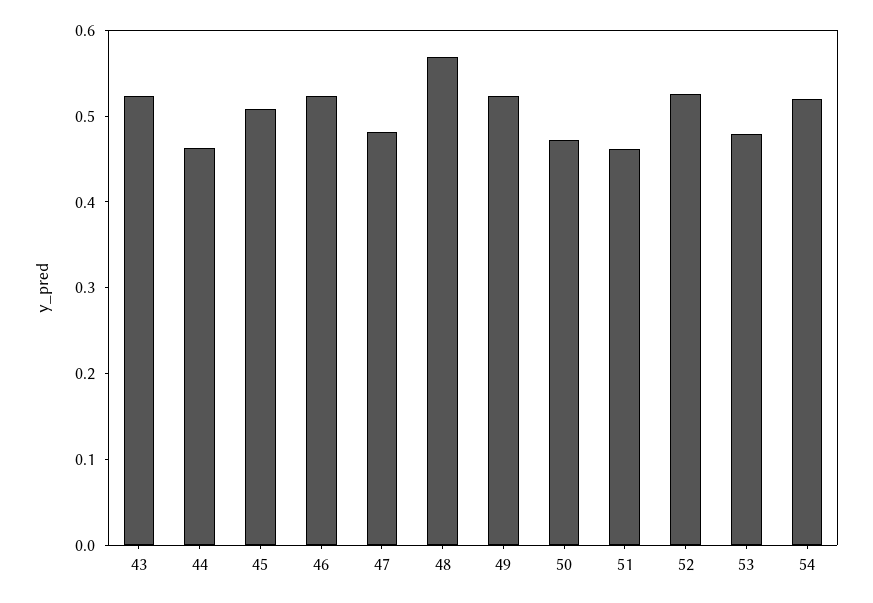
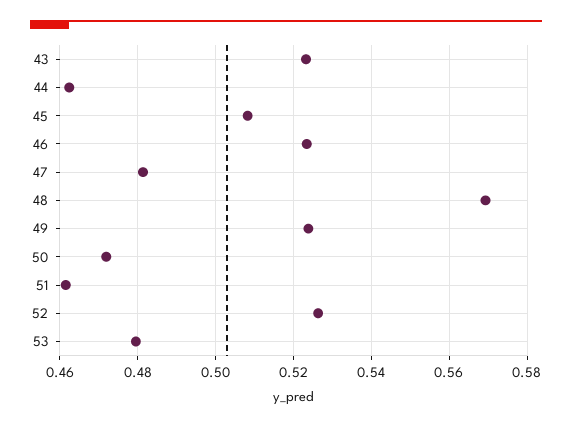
54: 0.52 -> none

